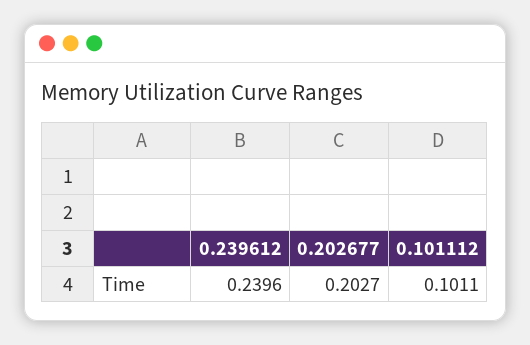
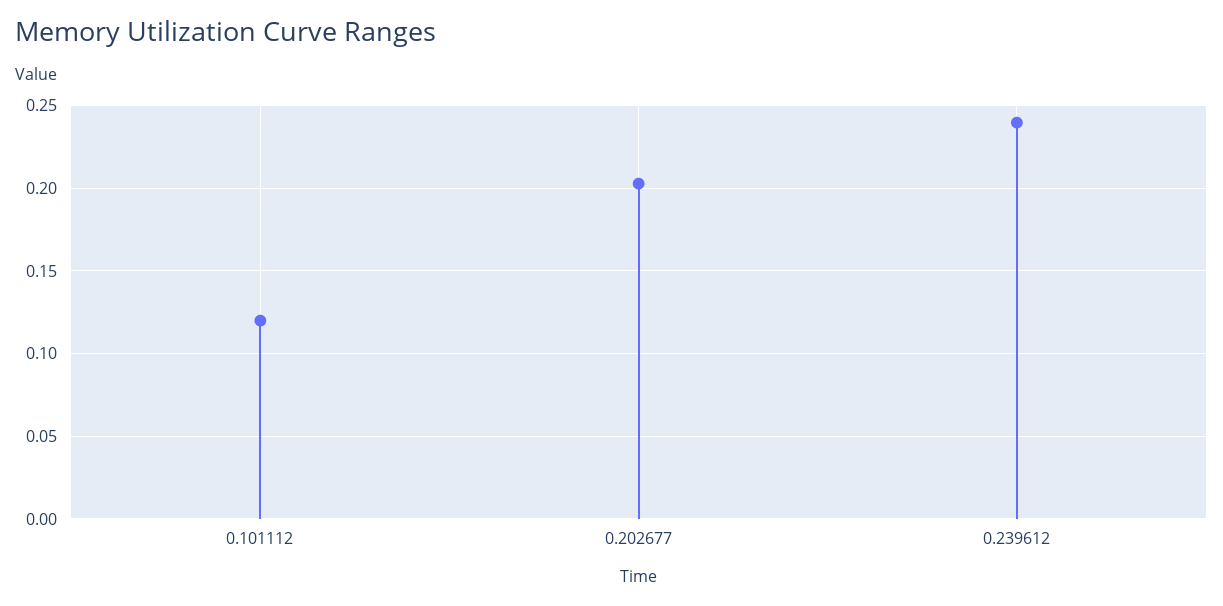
0.101112: 0.1011 -> 0.12

